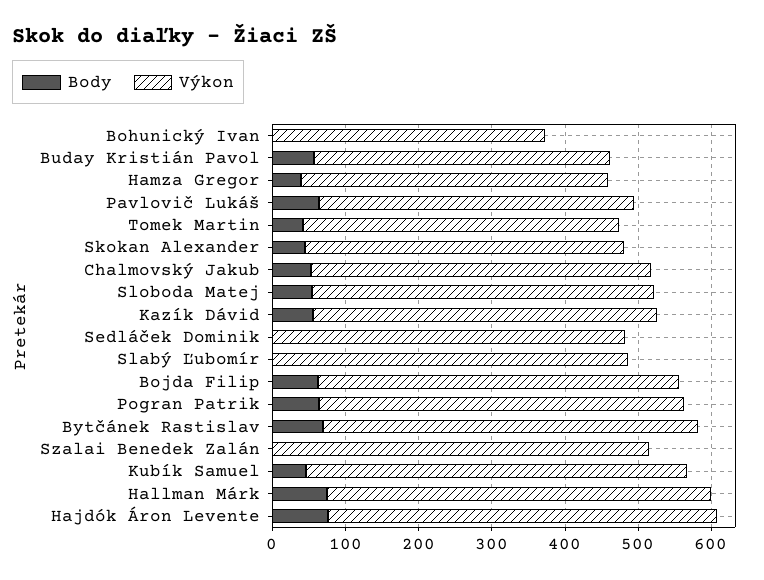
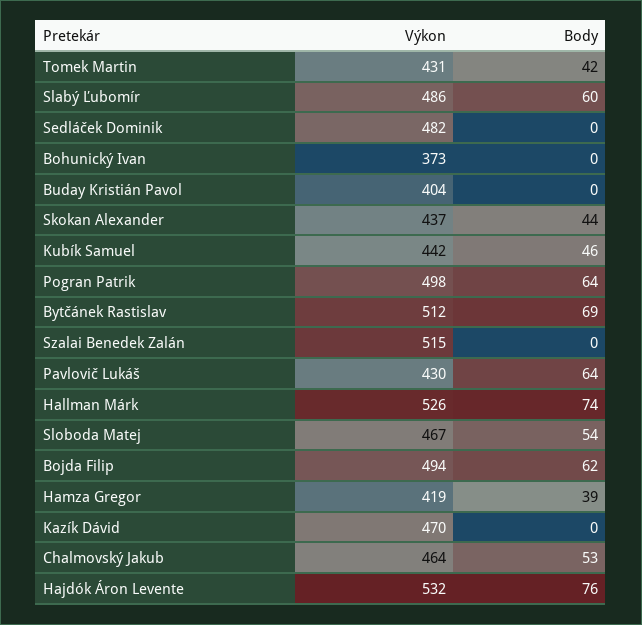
Body, Buday Kristián Pavol: 60 -> 0
Body, Kazík Dávid: 60 -> 0
Body, Slabý Ľubomír: 0 -> 60
Výkon, Kubík Samuel: 520 -> 442

